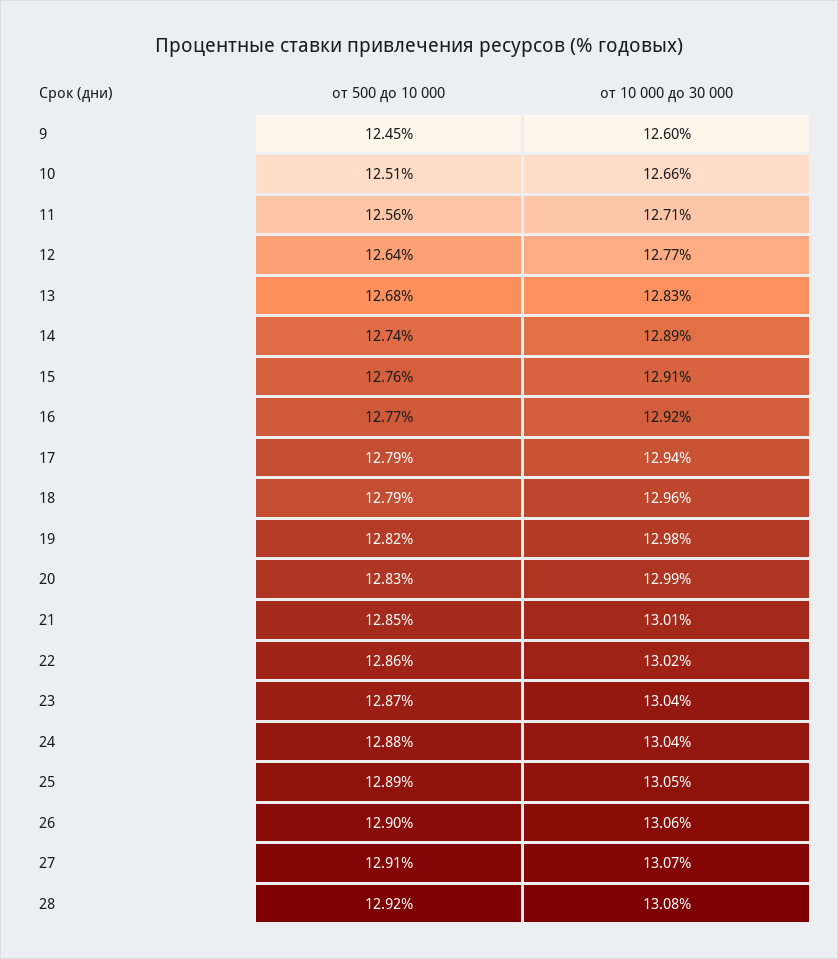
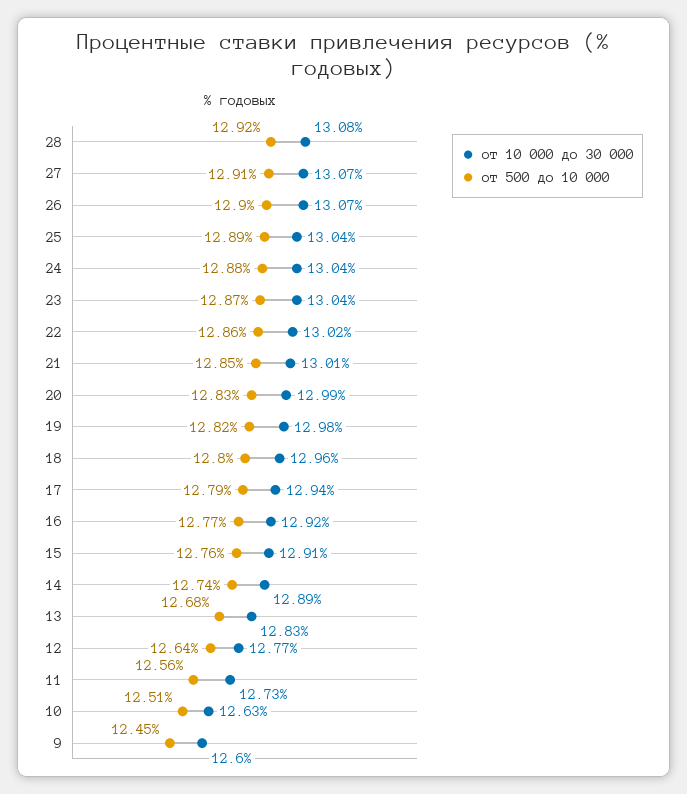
от 10 000 до 30 000, 10: 12.66 -> 12.63
от 10 000 до 30 000, 11: 12.71 -> 12.73
от 500 до 10 000, 18: 12.79 -> 12.8
от 10 000 до 30 000, 25: 13.05 -> 13.04
от 10 000 до 30 000, 26: 13.06 -> 13.07

